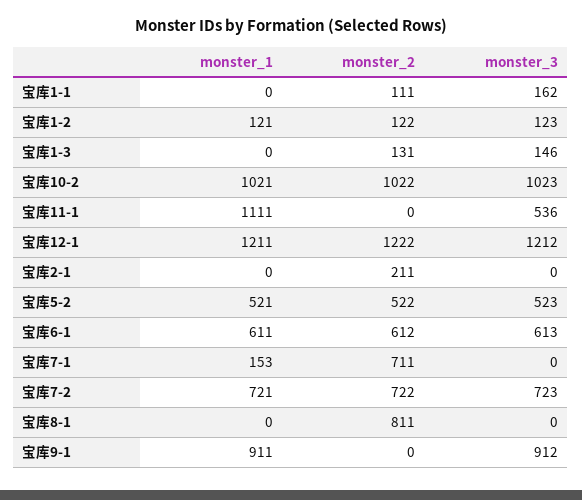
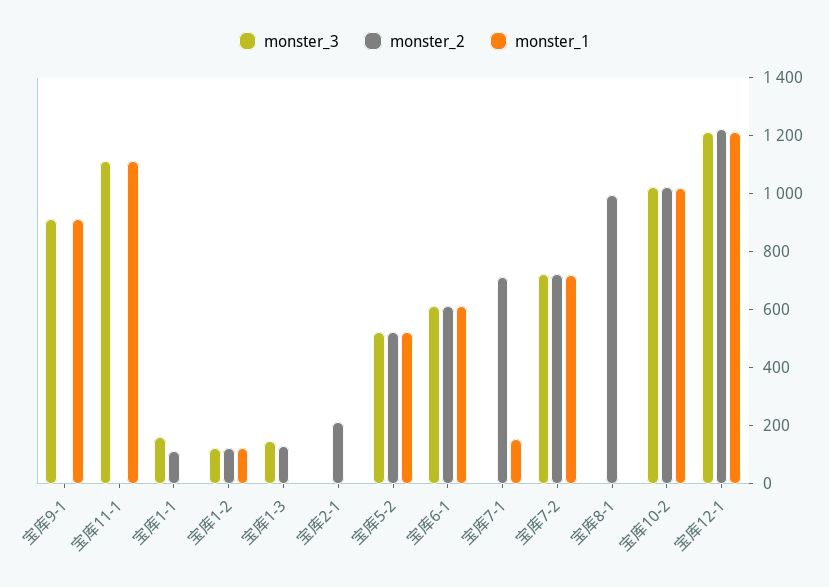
monster_3, 宝库11-1: 536 -> 1100
monster_2, 宝库8-1: 811 -> 1000

